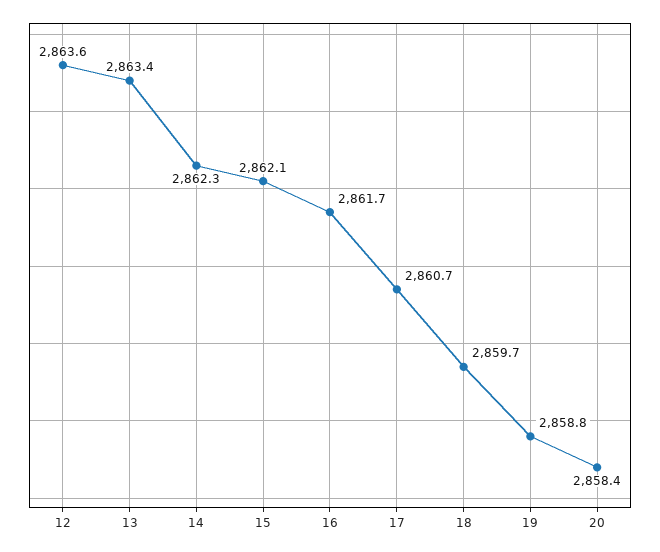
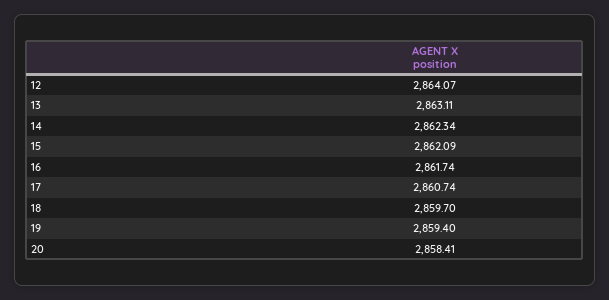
12: 2863.6 -> 2864.07
13: 2863.4 -> 2863.11
19: 2858.8 -> 2859.4

